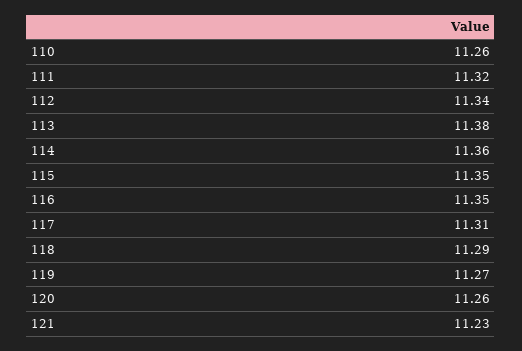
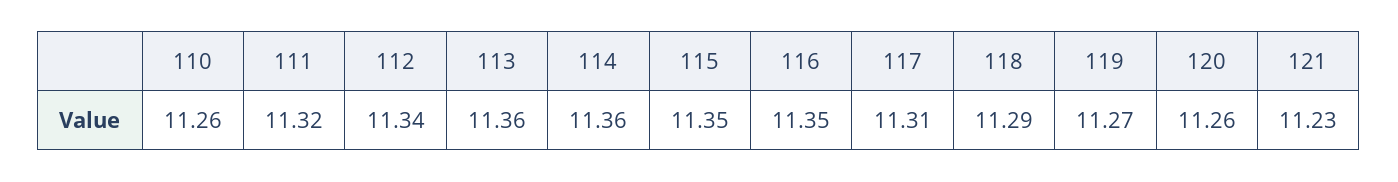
113: 11.38 -> 11.36

